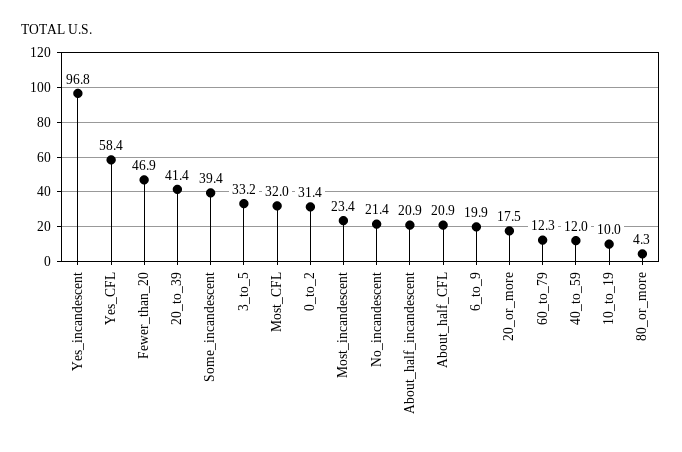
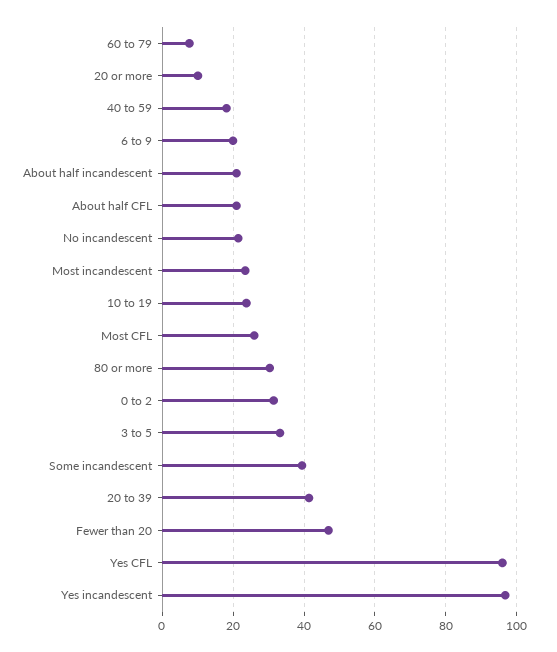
Yes_CFL: 58.4 -> 96
Most_CFL: 32 -> 26
20_or_more: 17.5 -> 10
60_to_79: 12.3 -> 8
40_to_59: 12 -> 18
10_to_19: 10 -> 24
80_or_more: 4.3 -> 30

